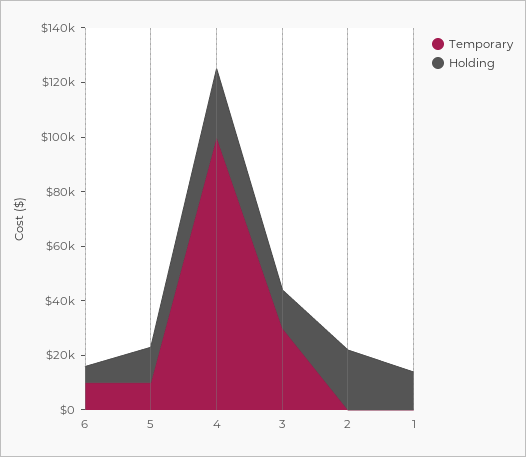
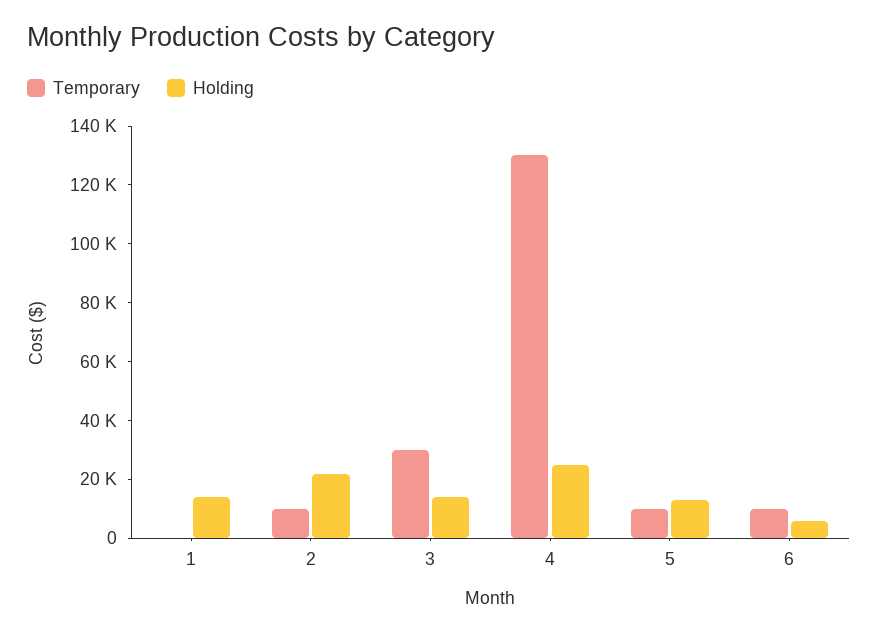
Temporary, 4: 100000 -> 130000
Temporary, 2: 0 -> 10000

